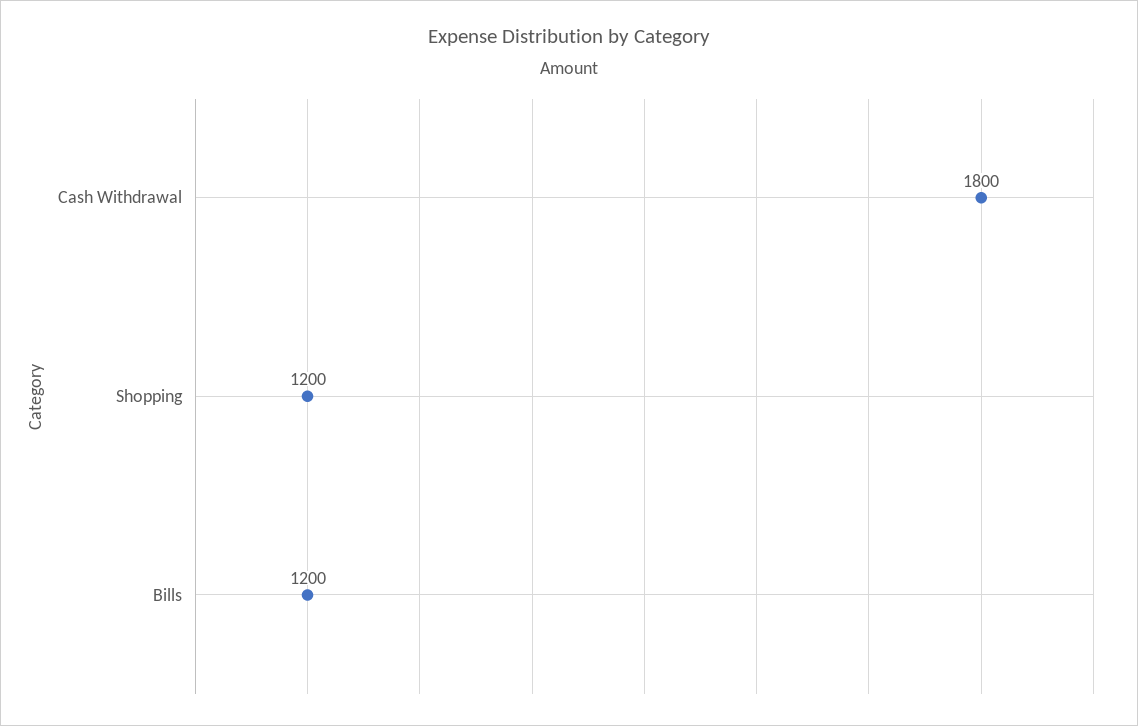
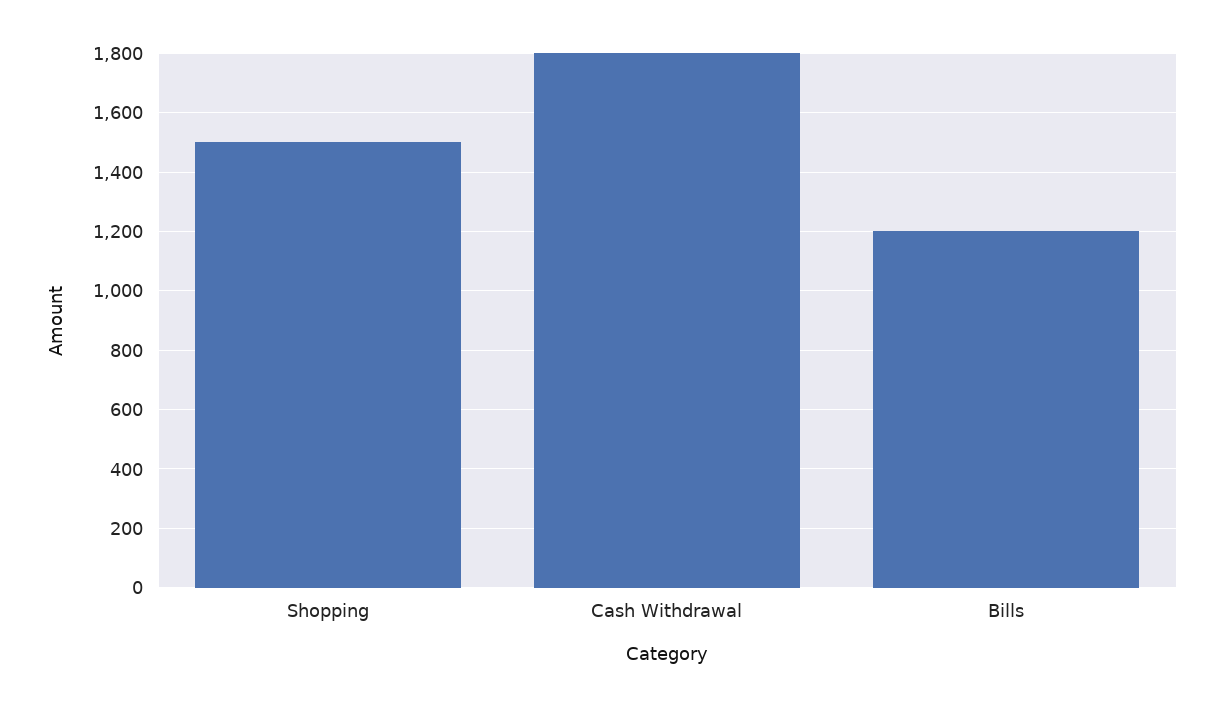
Shopping: 1200 -> 1500

